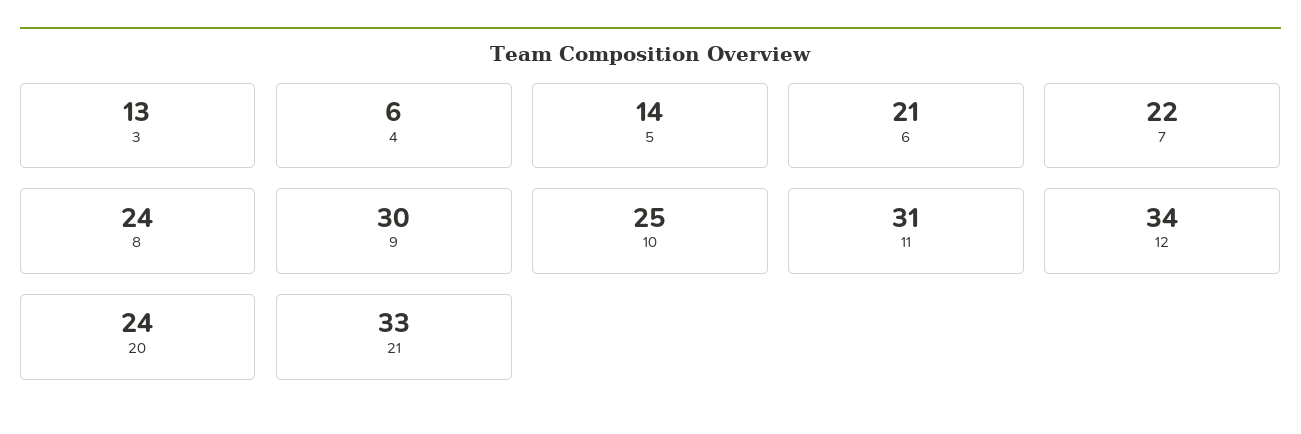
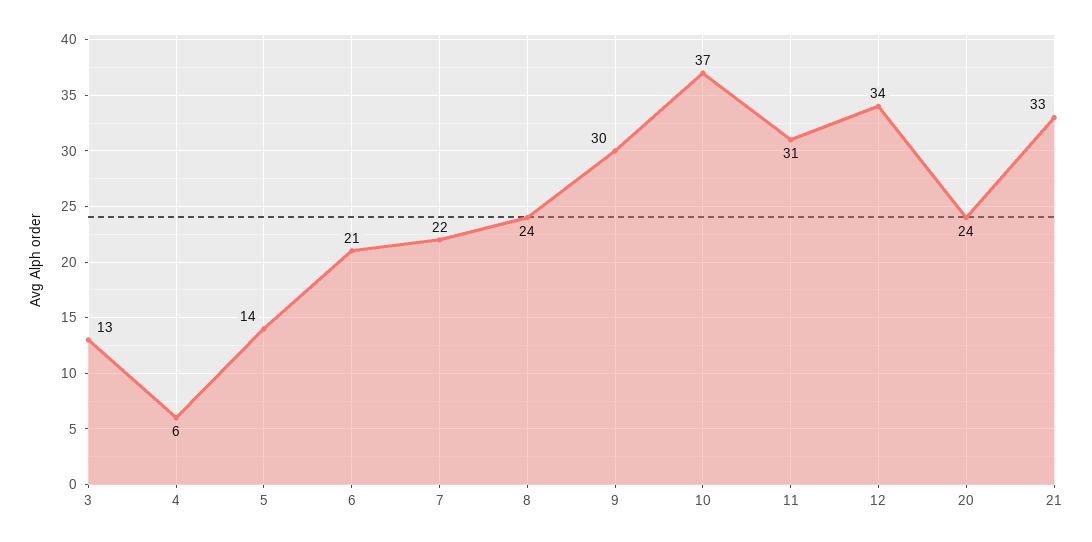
10: 25 -> 37

